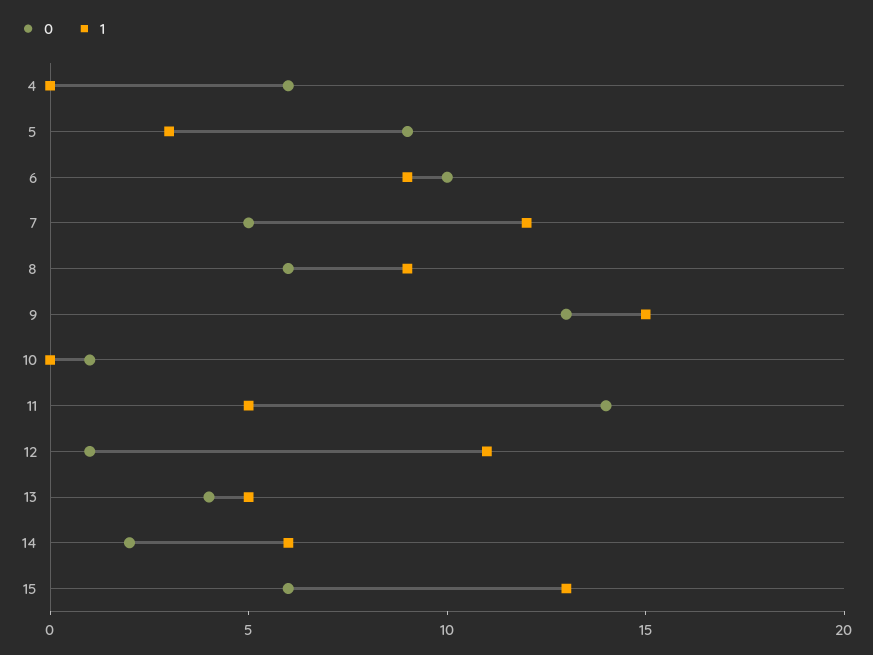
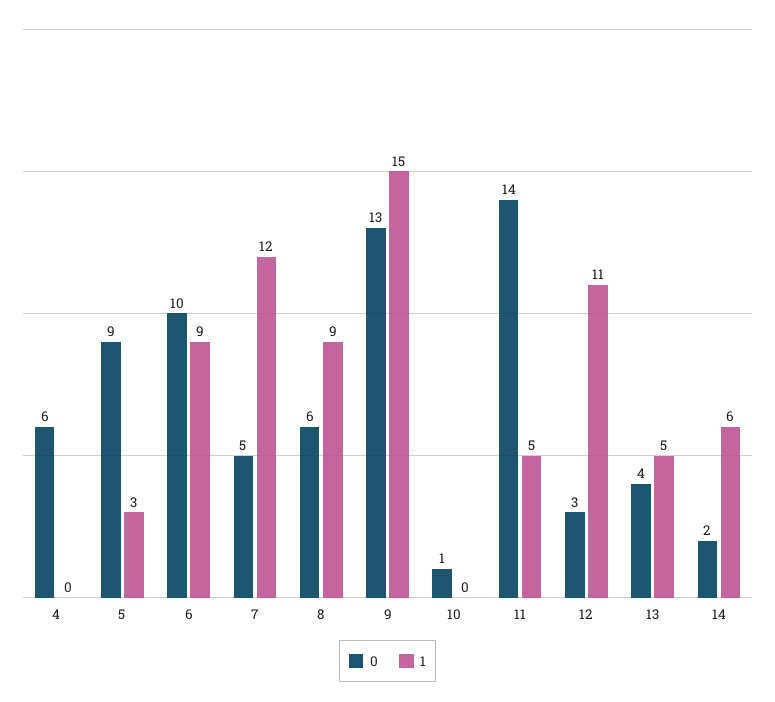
0, 12: 1 -> 3
0, 15: 6 -> none
1, 15: 13 -> none

